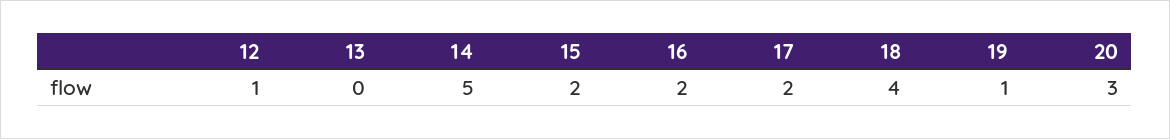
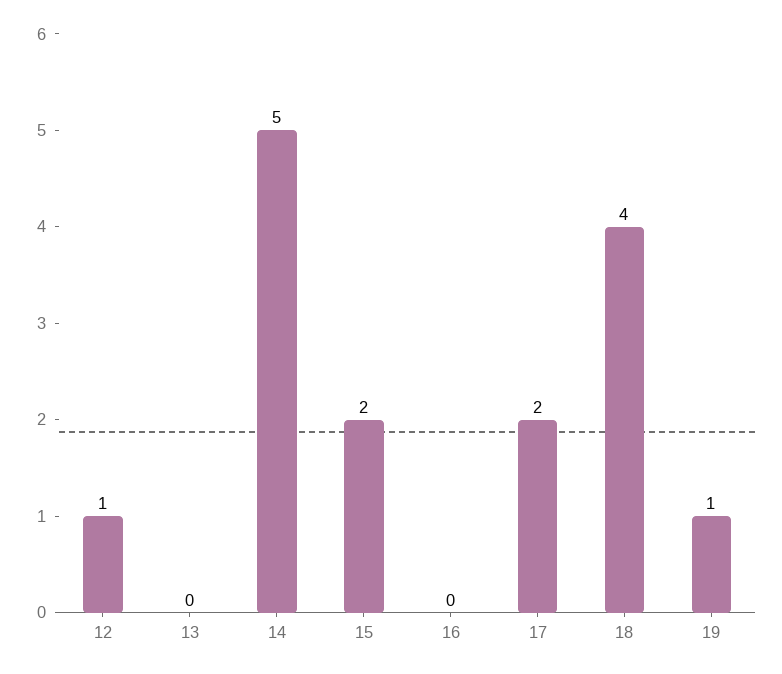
16: 2 -> 0
20: 3 -> none

